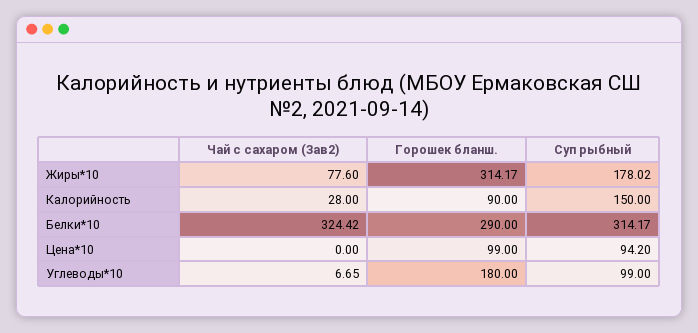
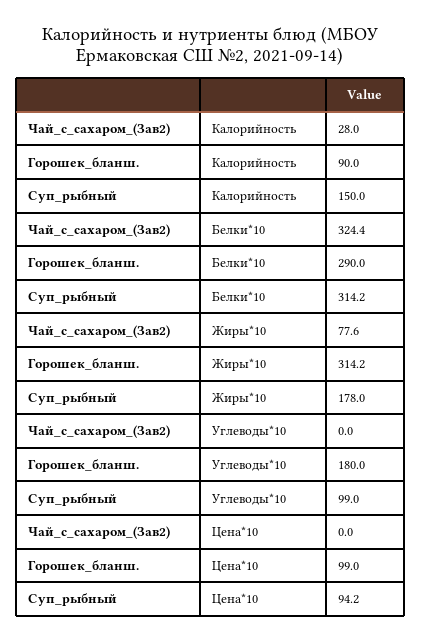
Чай с сахаром (Зав2), Углеводы*10: 6.65 -> 0

